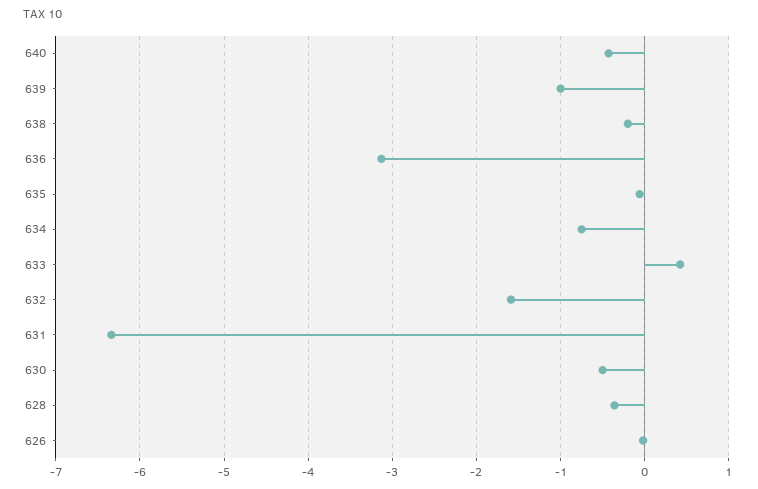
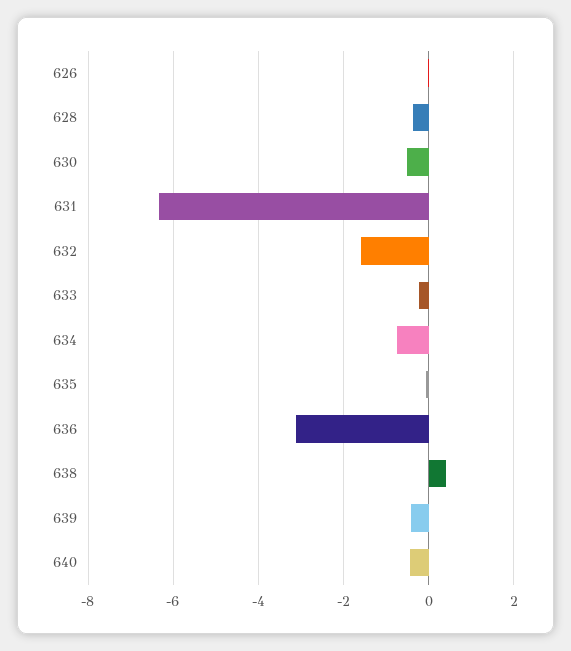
639: -1 -> -0.4
638: -0.2 -> 0.4
633: 0.4 -> -0.2

